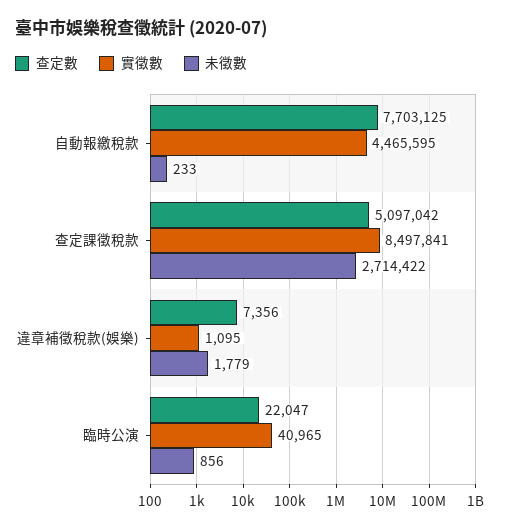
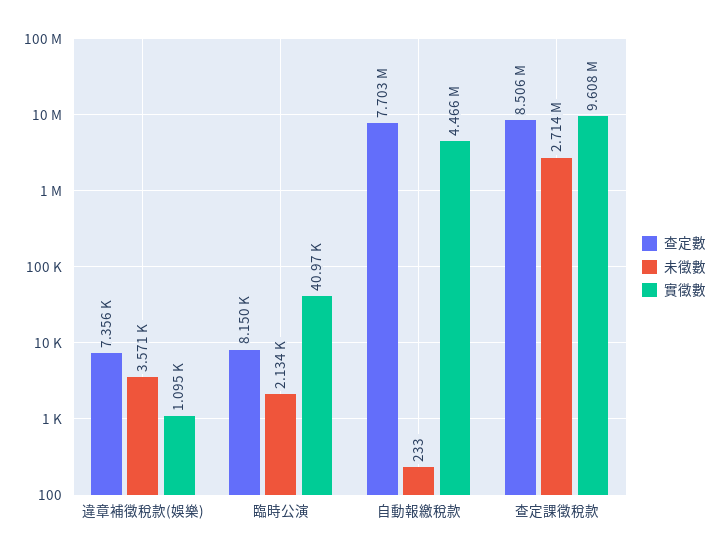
查定數, 查定課徵稅款: 5097042 -> 8506000
實徵數, 查定課徵稅款: 8497841 -> 9608000
未徵數, 違章補徵稅款(娛樂): 1779 -> 3571
查定數, 臨時公演: 22047 -> 8150
未徵數, 臨時公演: 856 -> 2134

